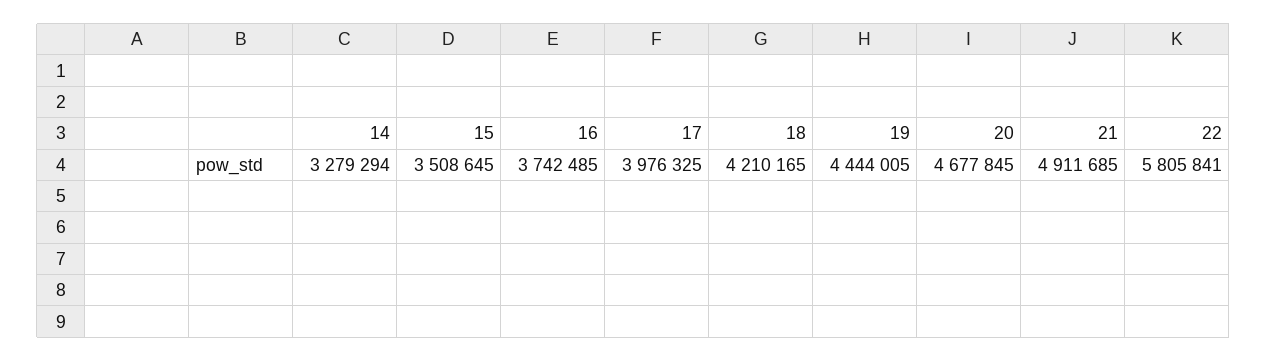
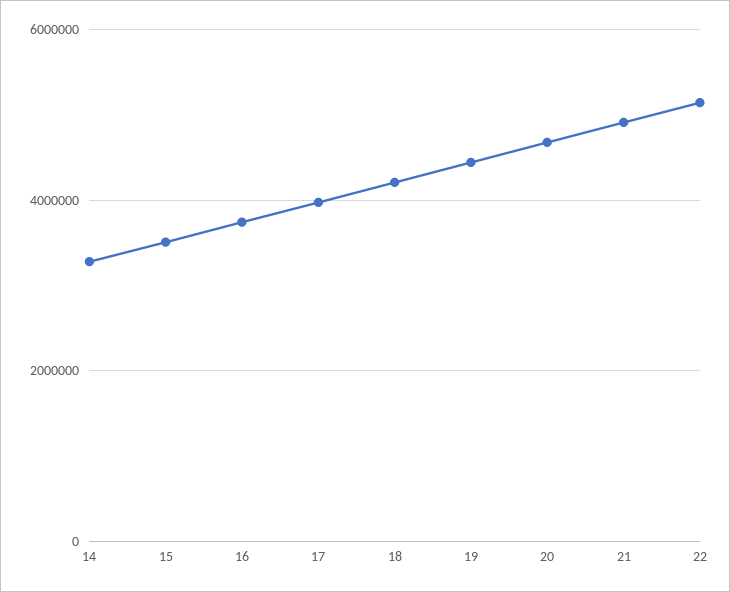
22: 5805841 -> 5200000

